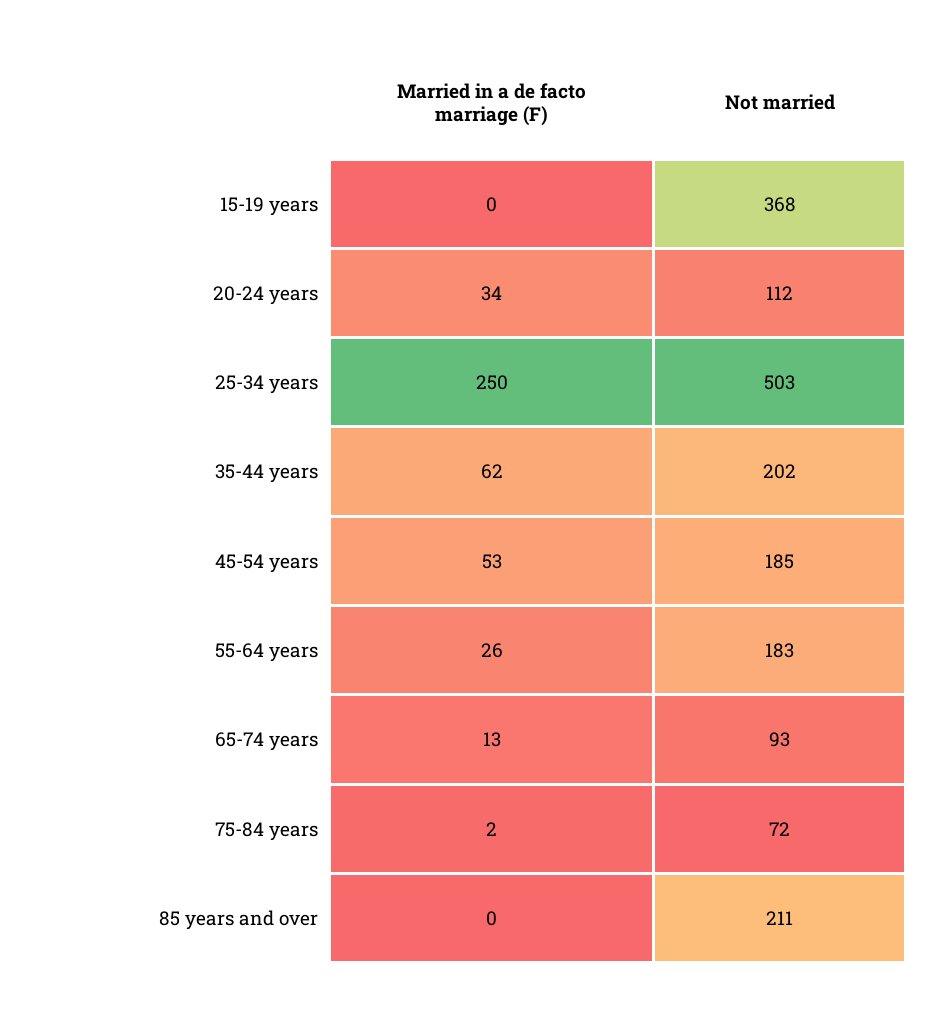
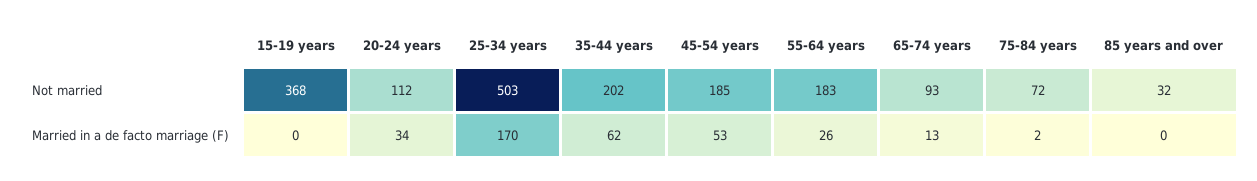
Married in a de facto marriage (F), 25-34 years: 250 -> 170
Not married, 85 years and over: 211 -> 32

